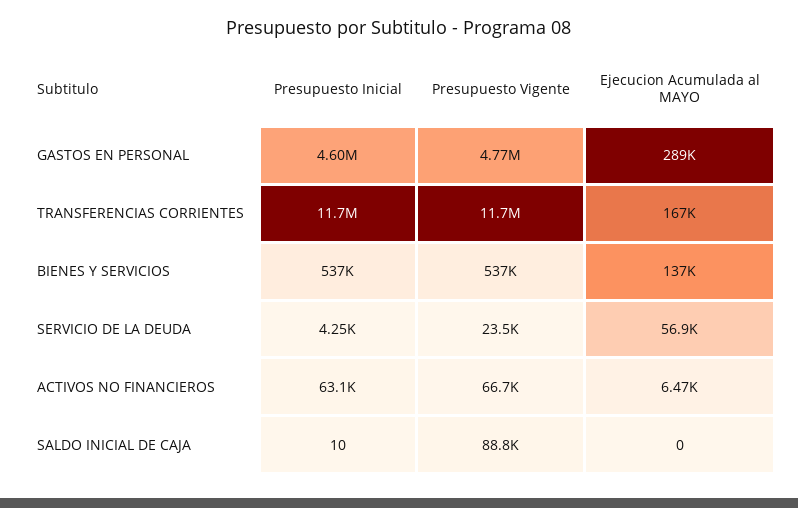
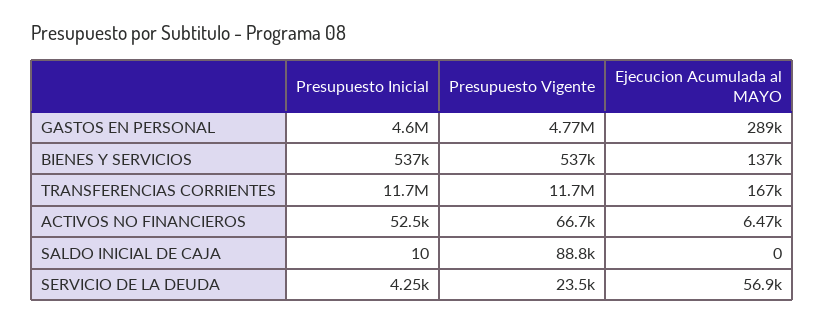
Presupuesto Inicial, ACTIVOS NO FINANCIEROS: 63100 -> 52500

